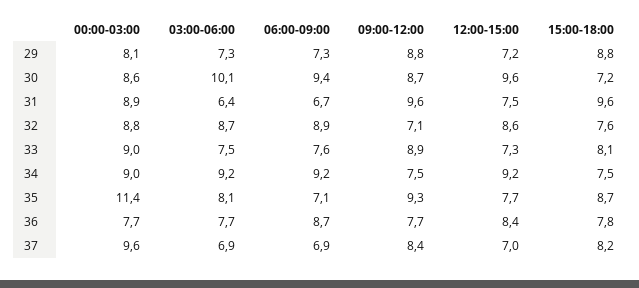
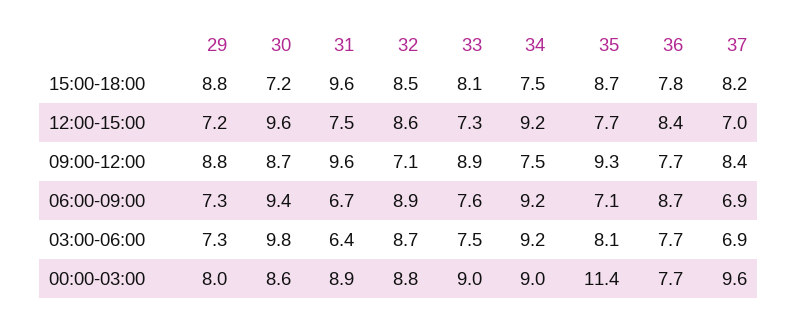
00:00-03:00, 29: 8.1 -> 8
03:00-06:00, 30: 10.1 -> 9.8
15:00-18:00, 32: 7.6 -> 8.5

